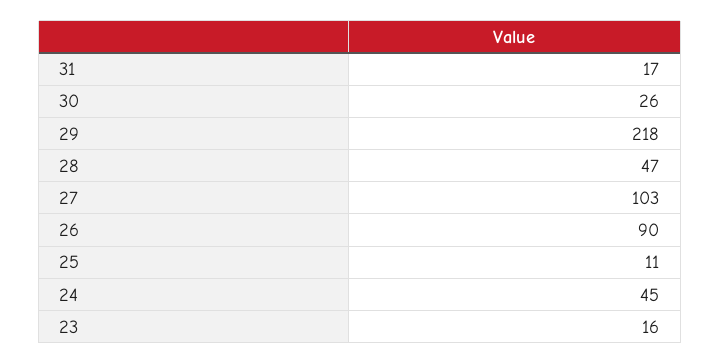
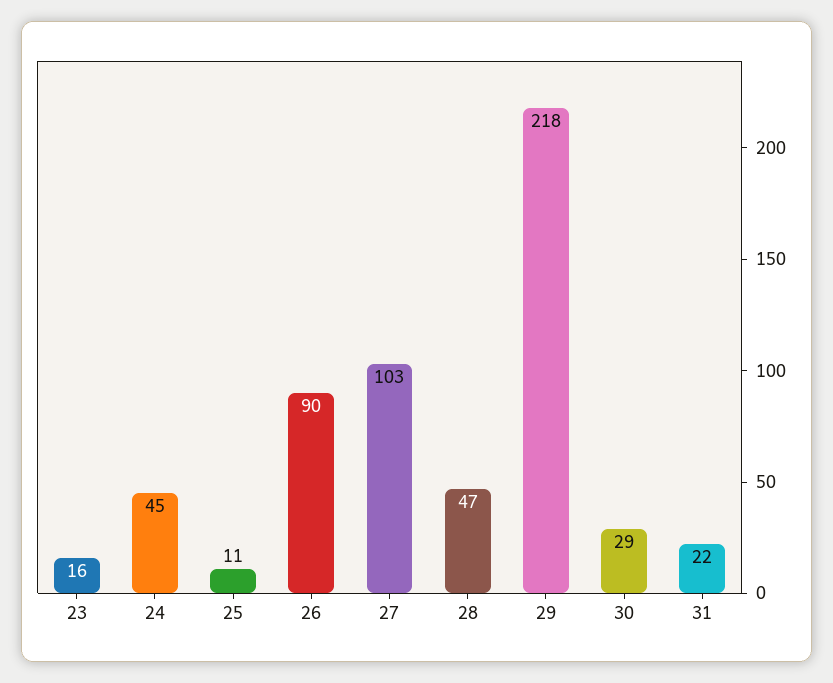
31: 17 -> 22
30: 26 -> 29

